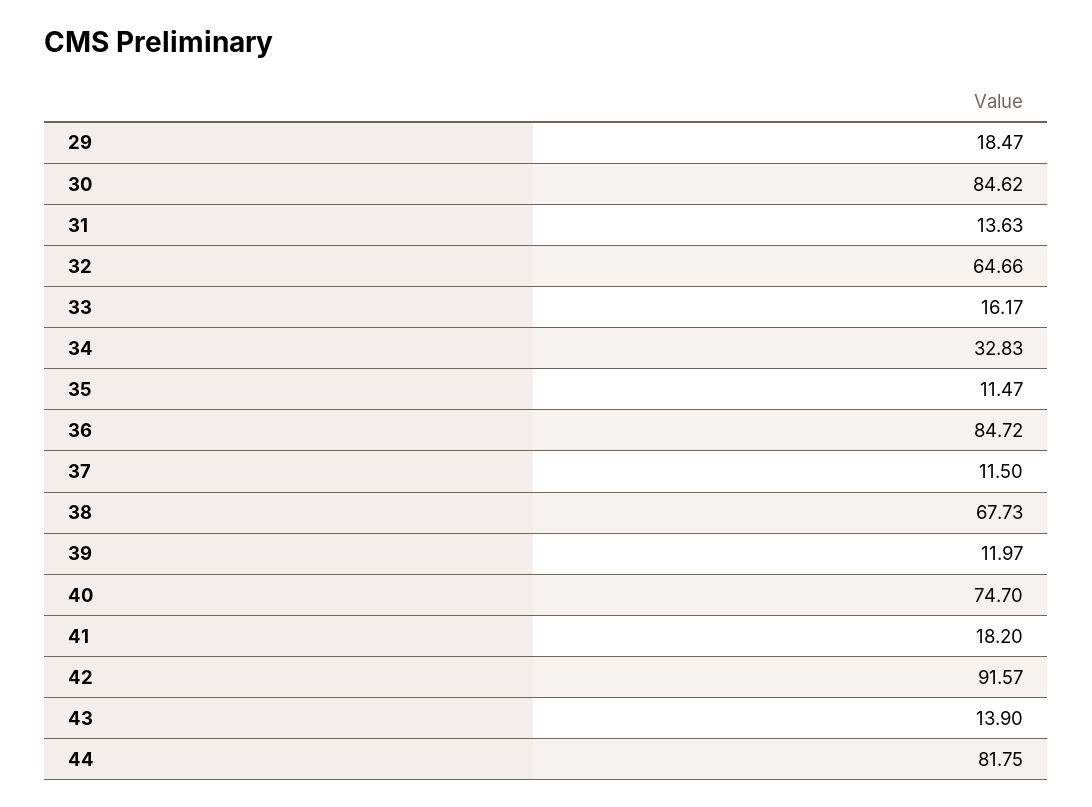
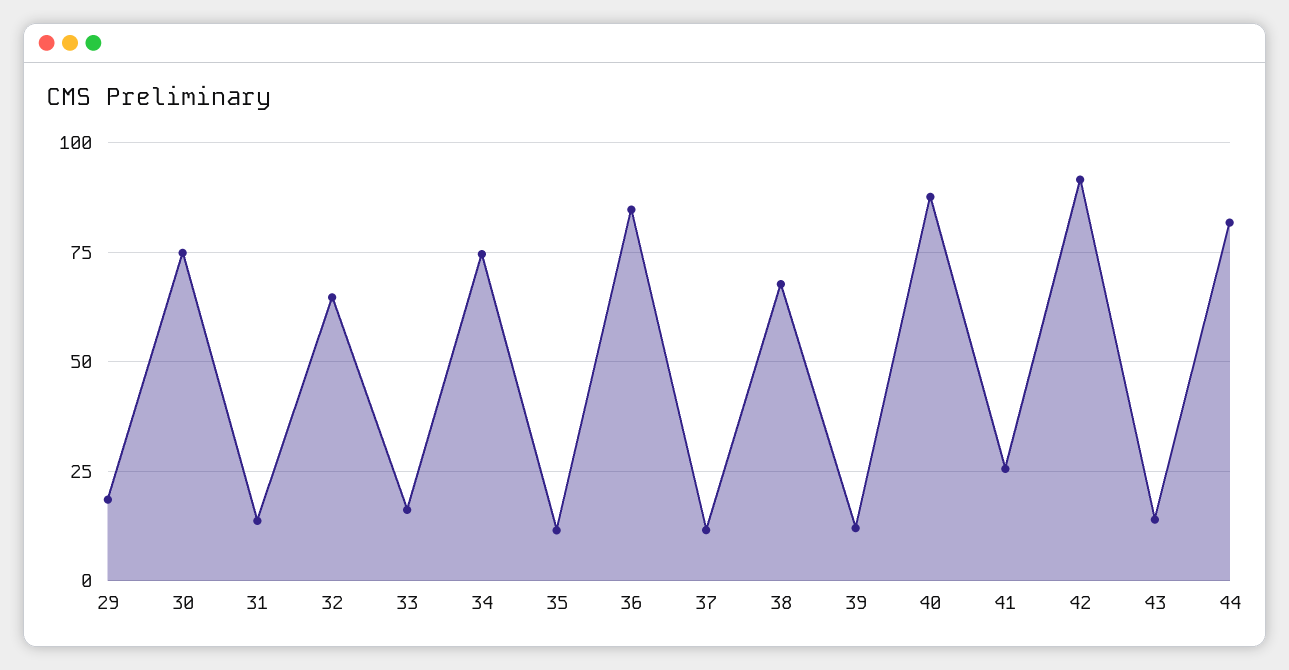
30: 84.62 -> 75
34: 32.83 -> 75
40: 74.7 -> 87.5
41: 18.2 -> 25

